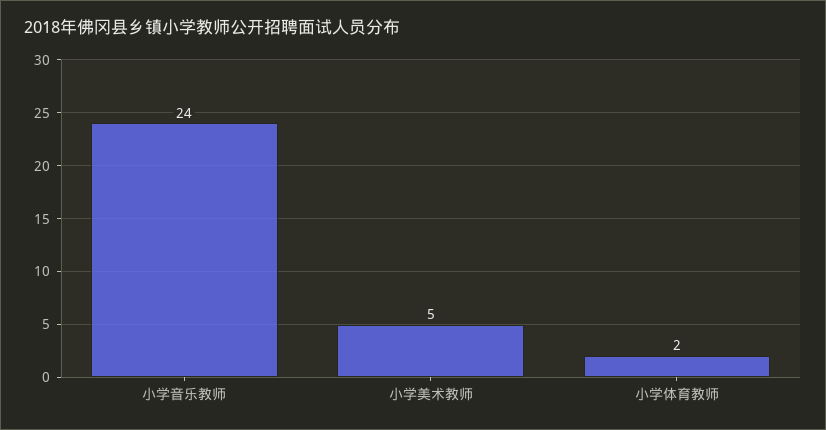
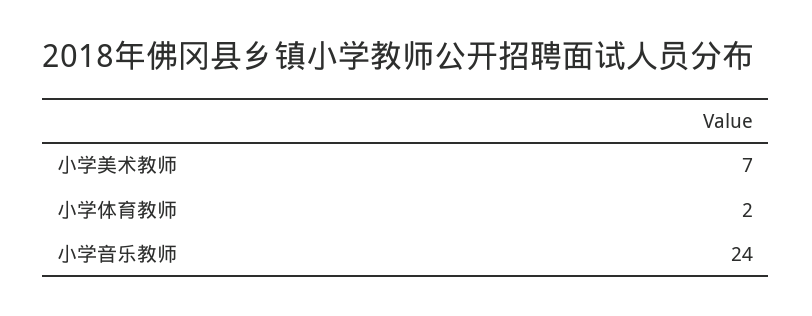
小学美术教师: 5 -> 7

